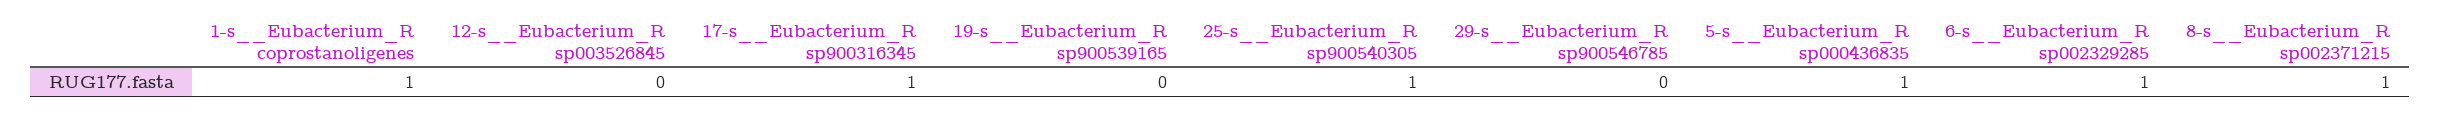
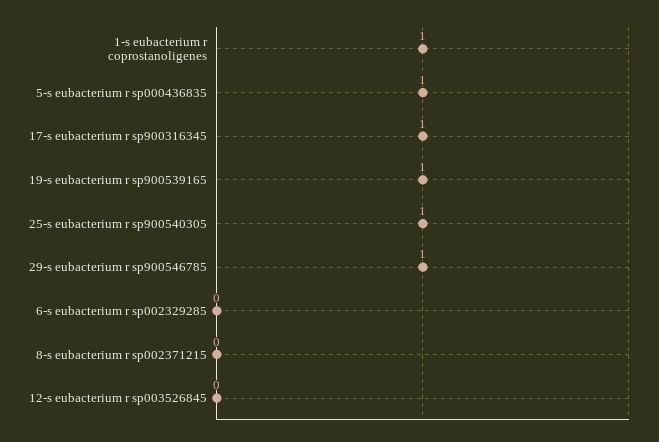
19-s__Eubacterium_R sp900539165: 0 -> 1
29-s__Eubacterium_R sp900546785: 0 -> 1
6-s__Eubacterium_R sp002329285: 1 -> 0
8-s__Eubacterium_R sp002371215: 1 -> 0

